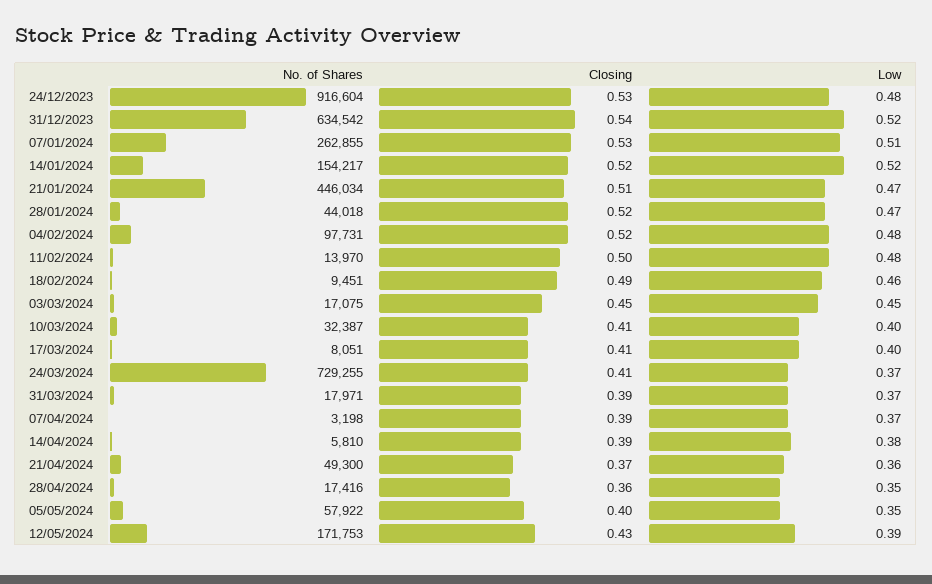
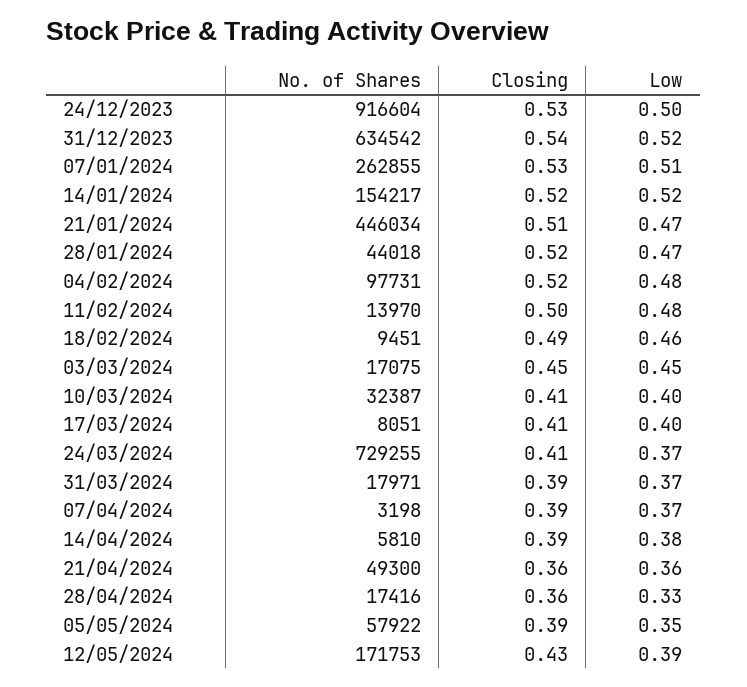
Low, 24/12/2023: 0.48 -> 0.5
Closing, 21/04/2024: 0.37 -> 0.36
Low, 28/04/2024: 0.35 -> 0.33
Closing, 05/05/2024: 0.4 -> 0.39

